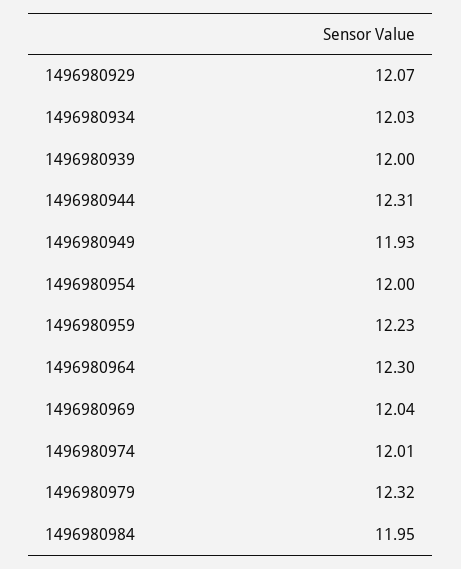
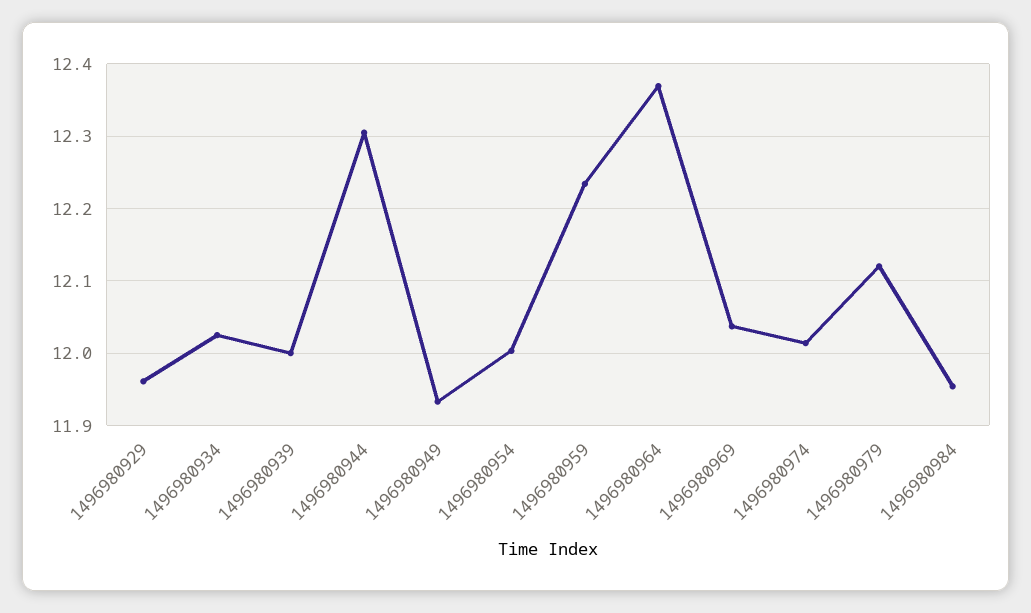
1496980929: 12.07 -> 11.96
1496980964: 12.3 -> 12.37
1496980979: 12.32 -> 12.12

